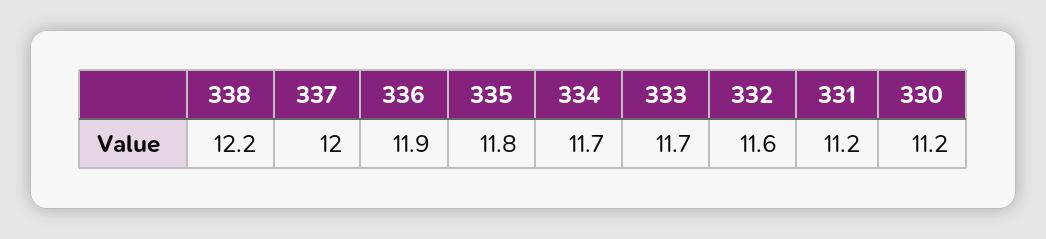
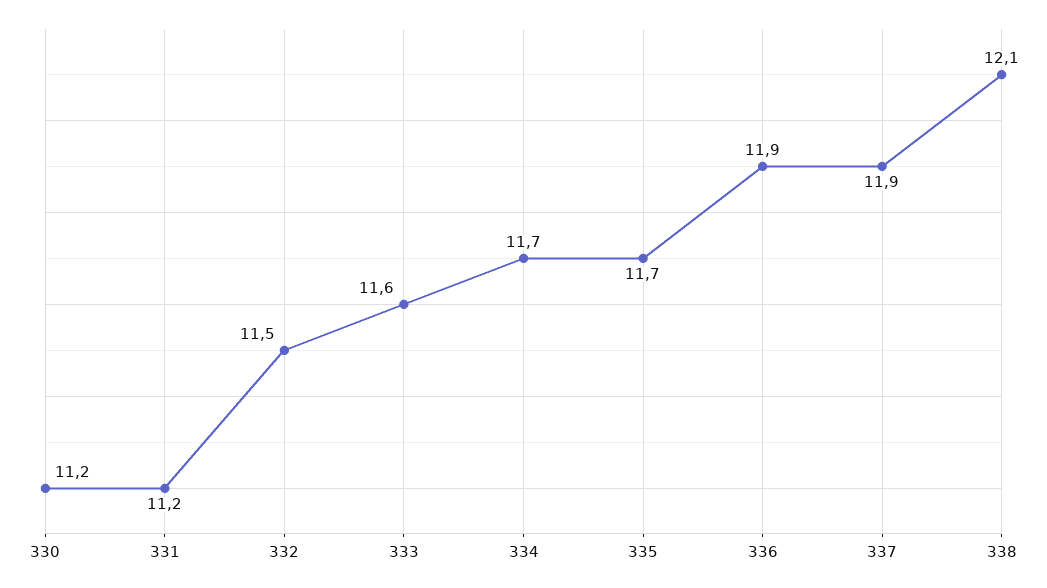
338: 12.2 -> 12.1
337: 12 -> 11.9
335: 11.8 -> 11.7
333: 11.7 -> 11.6
332: 11.6 -> 11.5

